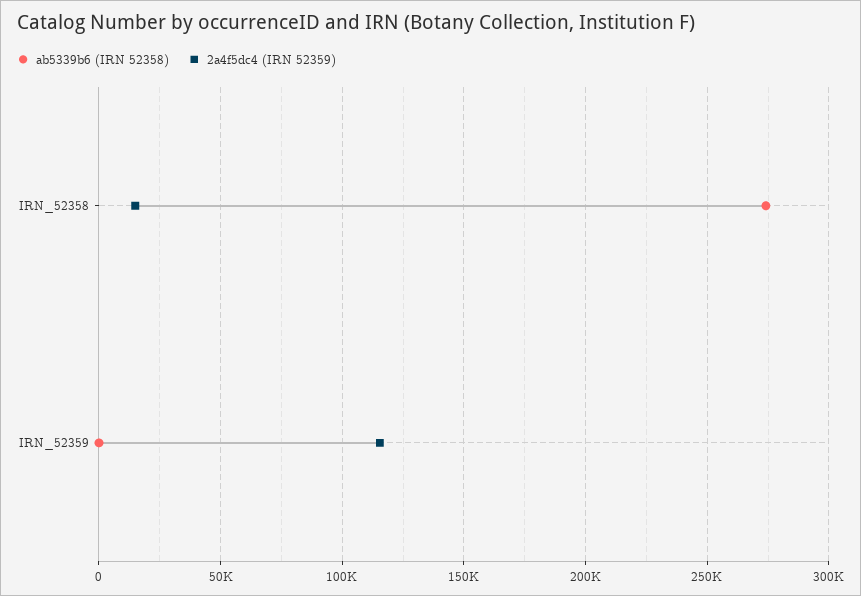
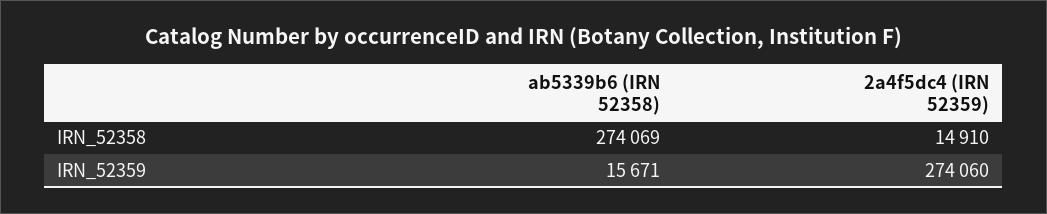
ab5339b6 (IRN 52358), IRN_52359: 0 -> 15671
2a4f5dc4 (IRN 52359), IRN_52359: 115000 -> 274060

